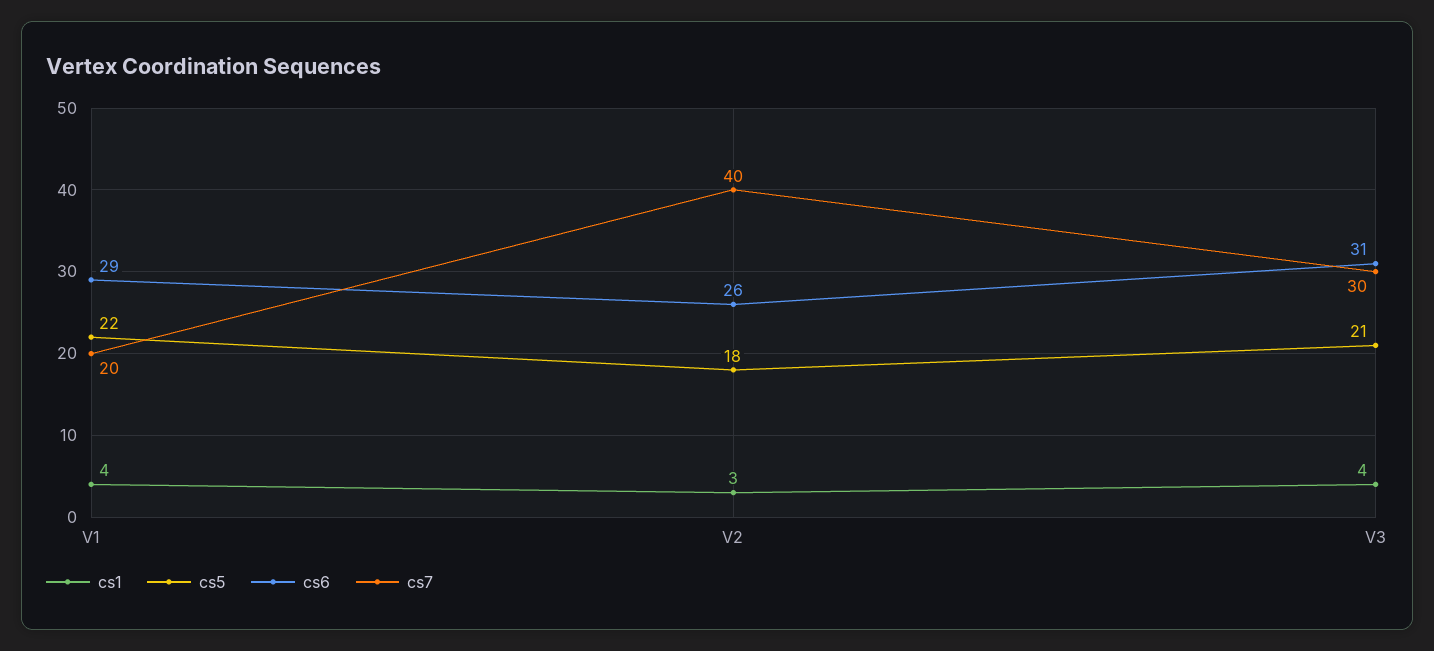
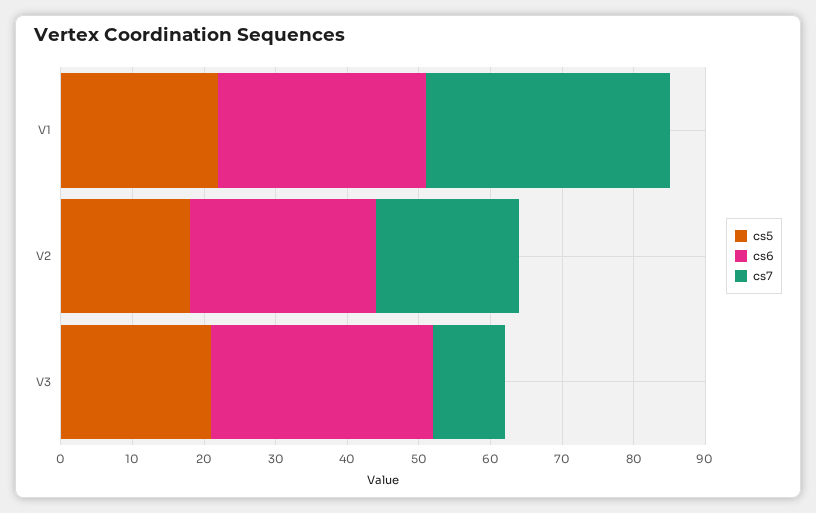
cs1, V1: 4 -> none
cs7, V1: 20 -> 35
cs1, V2: 3 -> none
cs7, V2: 40 -> 20
cs1, V3: 4 -> none
cs7, V3: 30 -> 10

